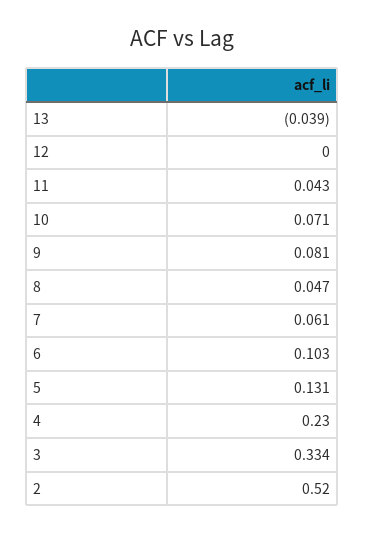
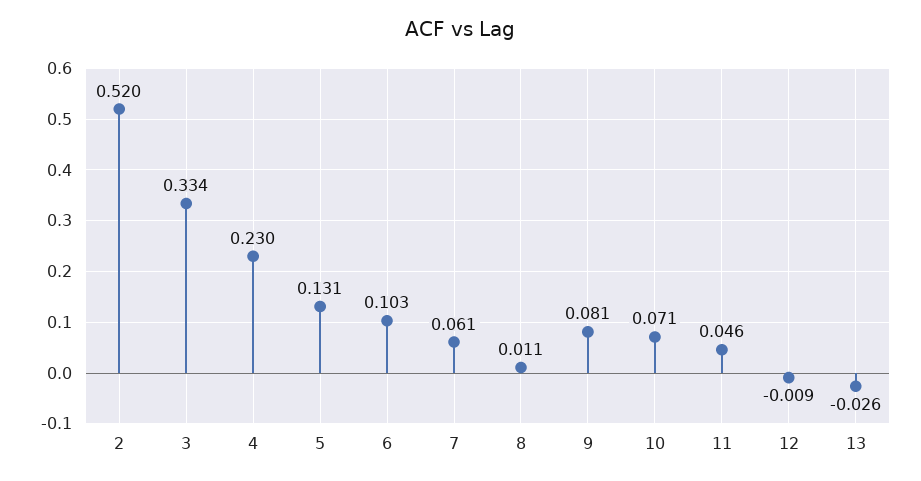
13: -0.039 -> -0.026
12: 0 -> -0.009
11: 0.043 -> 0.046
8: 0.047 -> 0.011

